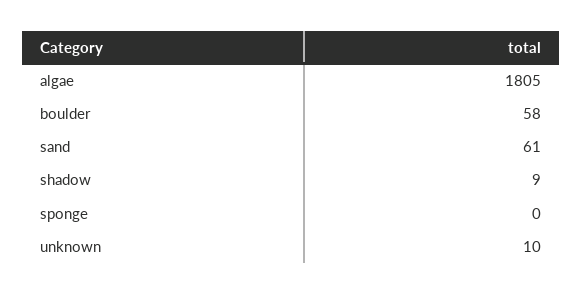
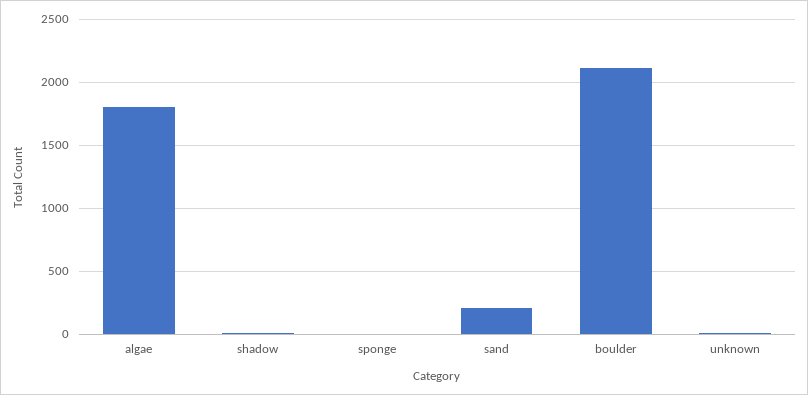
boulder: 58 -> 2100
sand: 61 -> 200

